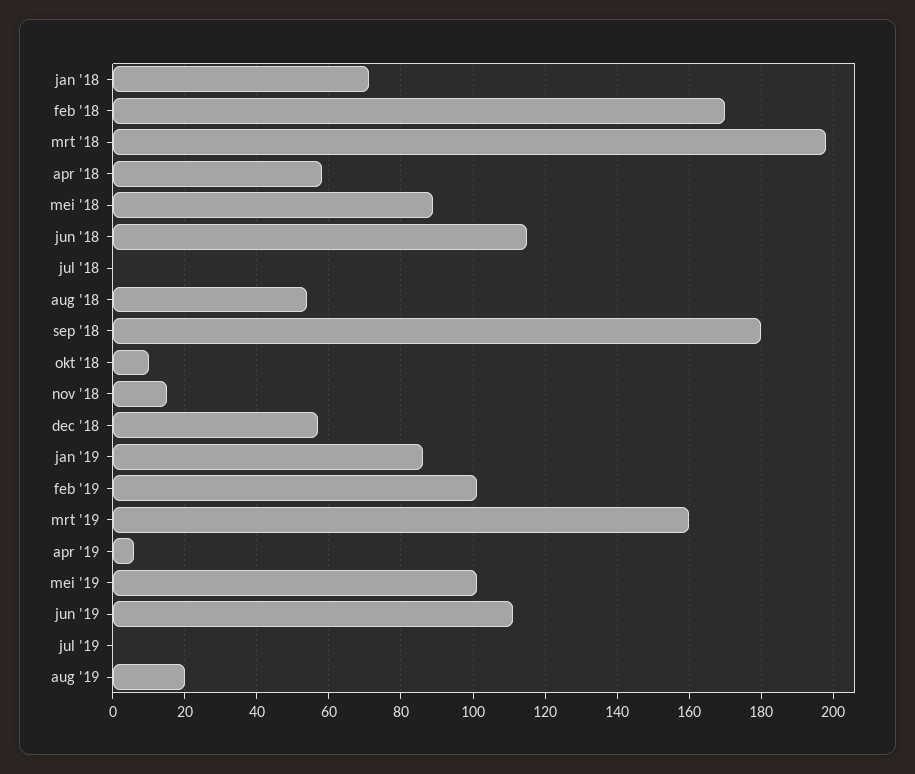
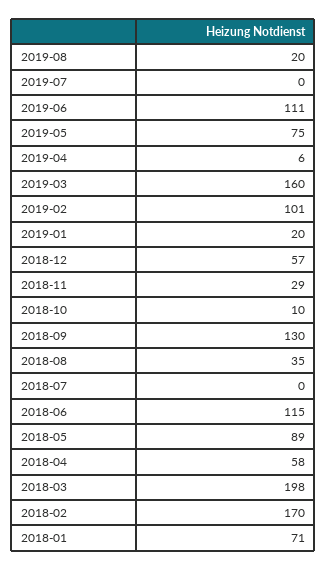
aug '18: 55 -> 35
sep '18: 180 -> 130
nov '18: 15 -> 29
jan '19: 85 -> 20
mei '19: 100 -> 75

